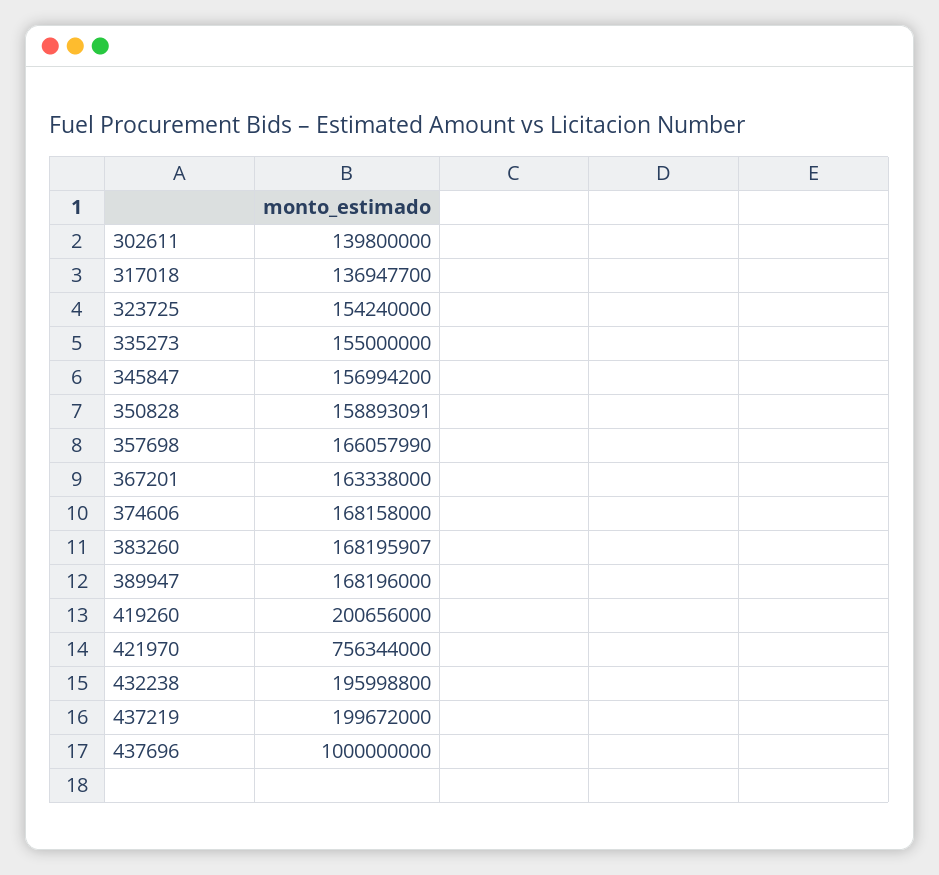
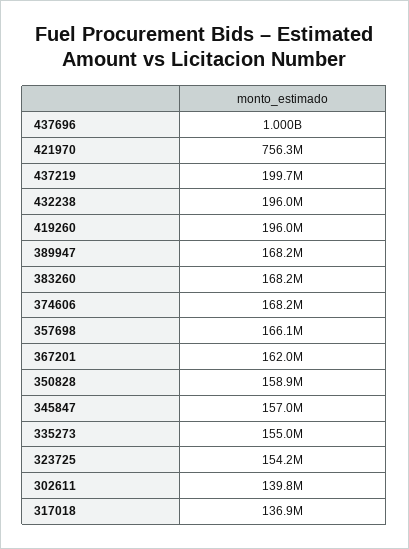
367201: 163338000 -> 162000000
419260: 200656000 -> 196000000

